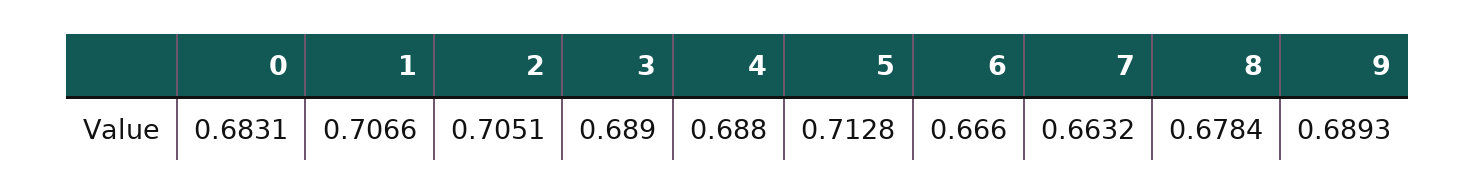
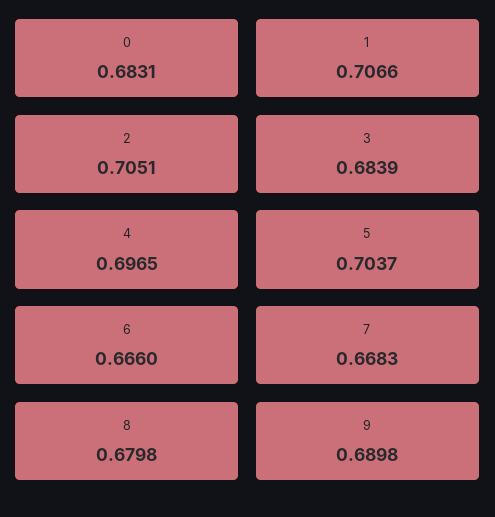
3: 0.689 -> 0.6839
4: 0.688 -> 0.6965
5: 0.7128 -> 0.7037
7: 0.6632 -> 0.6683
8: 0.6784 -> 0.6798
9: 0.6893 -> 0.6898

